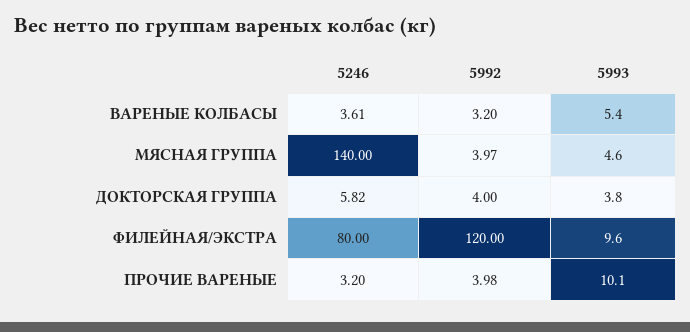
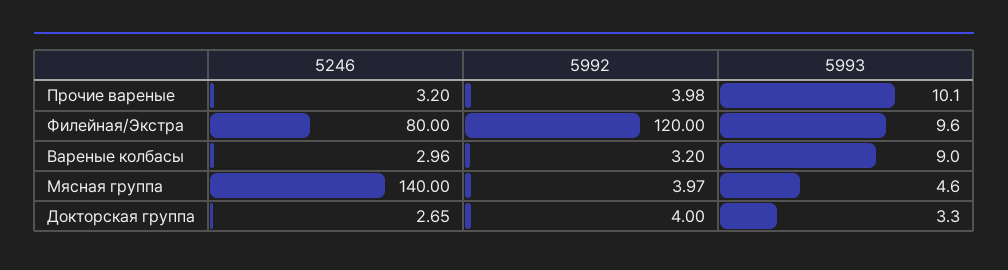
5246, ВАРЕНЫЕ КОЛБАСЫ: 3.61 -> 2.96
5993, ВАРЕНЫЕ КОЛБАСЫ: 5.4 -> 9
5246, ДОКТОРСКАЯ ГРУППА: 5.82 -> 2.65
5993, ДОКТОРСКАЯ ГРУППА: 3.8 -> 3.3

